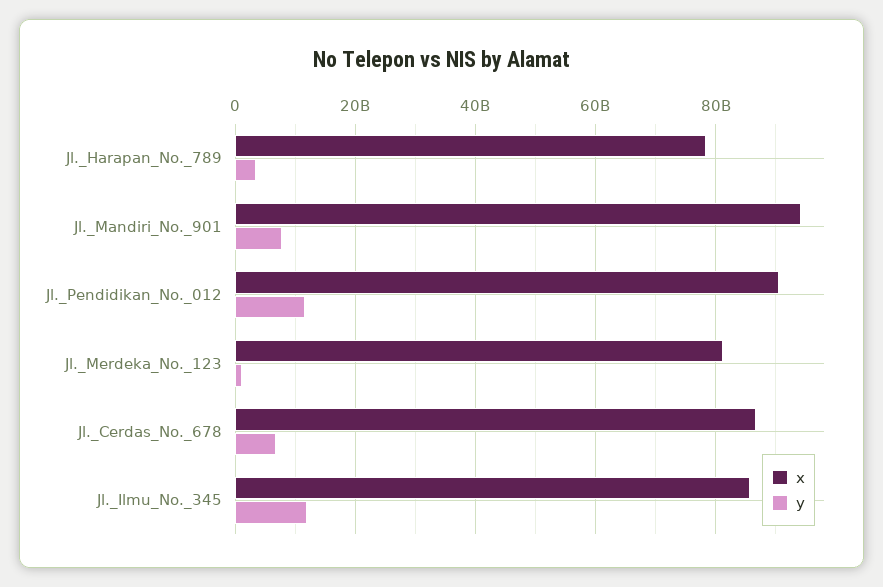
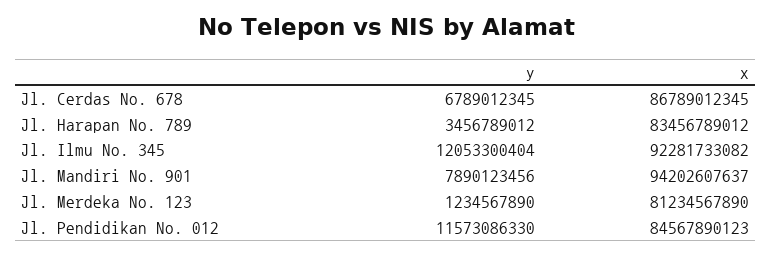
x, Jl._Harapan_No._789: 78000000000 -> 83456789012
x, Jl._Pendidikan_No._012: 90000000000 -> 84567890123
x, Jl._Ilmu_No._345: 86000000000 -> 92281733082

